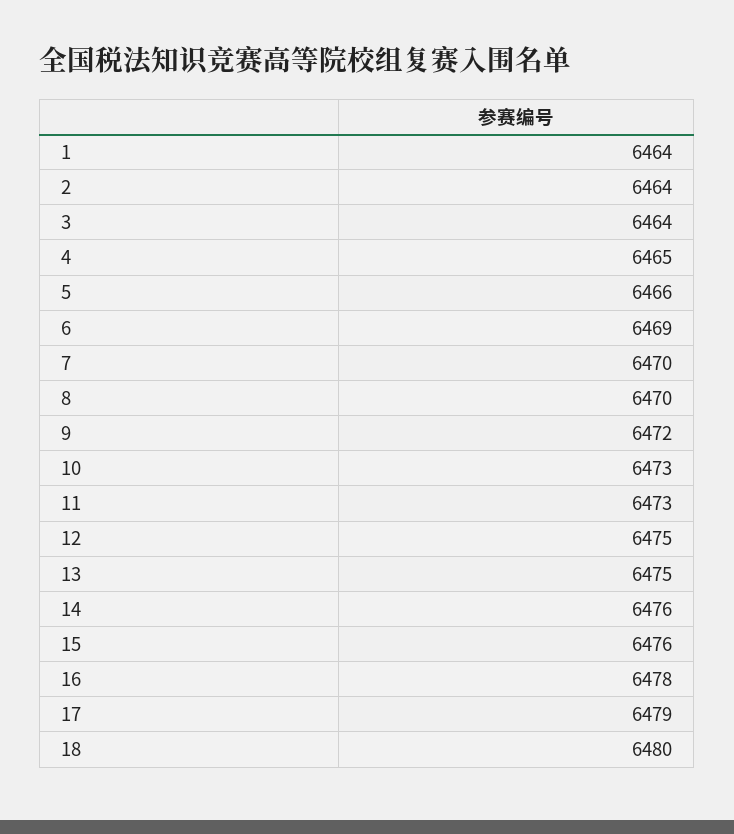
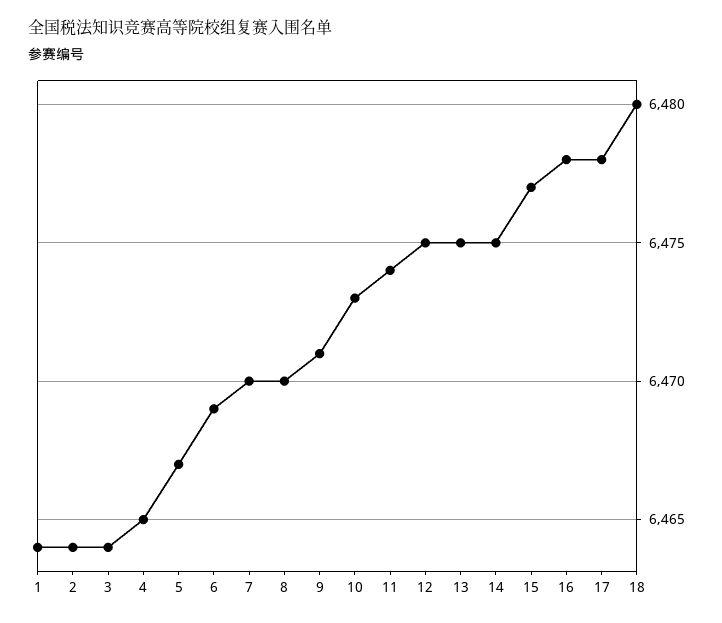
5: 6466 -> 6467
9: 6472 -> 6471
11: 6473 -> 6474
14: 6476 -> 6475
15: 6476 -> 6477
17: 6479 -> 6478

